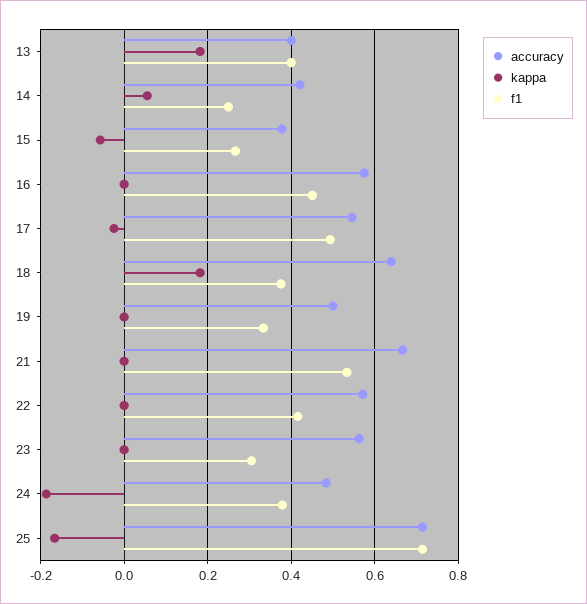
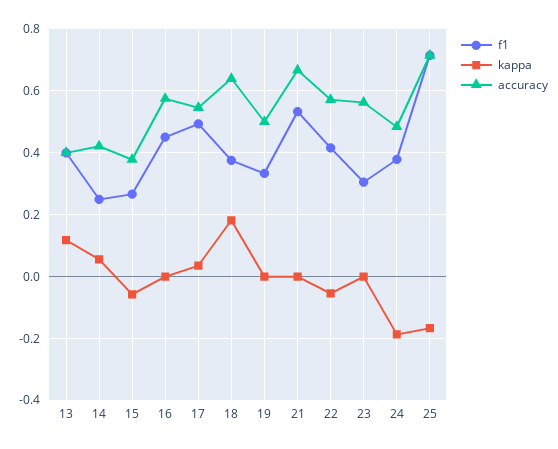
kappa, 13: 0.18 -> 0.12
kappa, 17: -0.02 -> 0.04
kappa, 22: 0 -> -0.06

